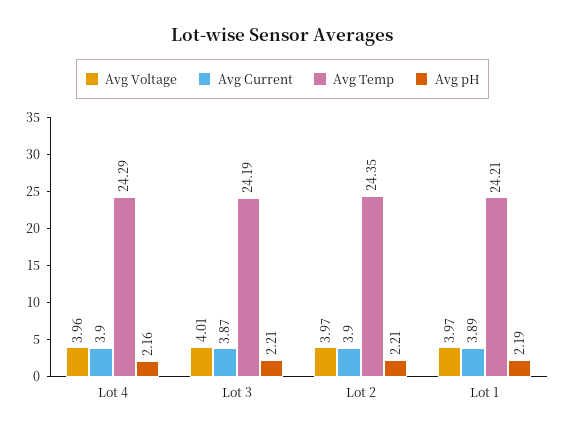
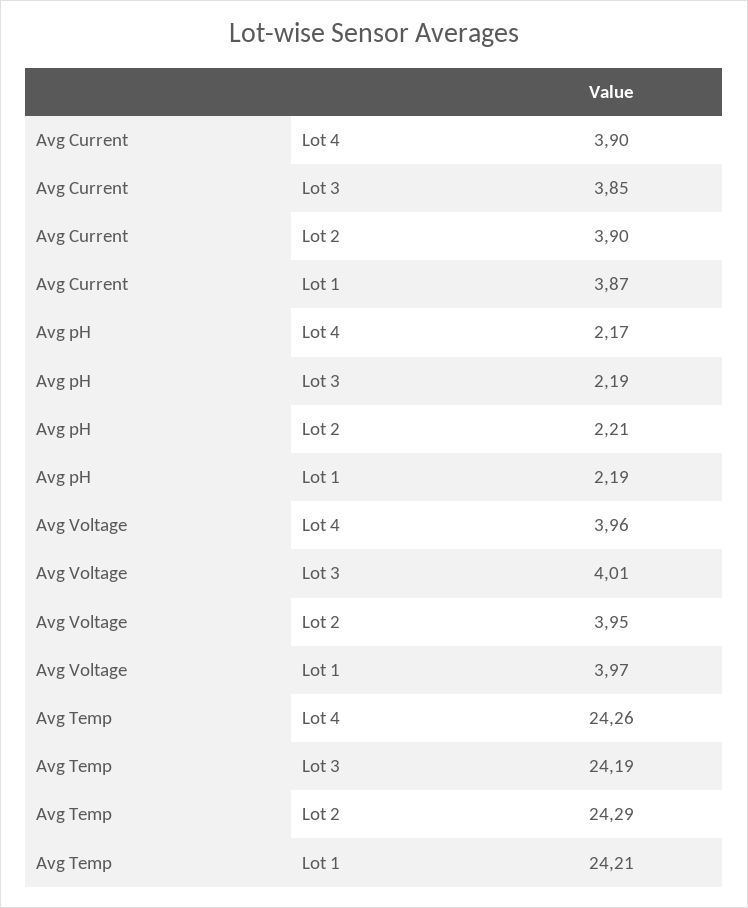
Avg Temp, Lot 4: 24.29 -> 24.26
Avg pH, Lot 4: 2.16 -> 2.17
Avg Current, Lot 3: 3.87 -> 3.85
Avg pH, Lot 3: 2.21 -> 2.19
Avg Voltage, Lot 2: 3.97 -> 3.95
Avg Temp, Lot 2: 24.35 -> 24.29
Avg Current, Lot 1: 3.89 -> 3.87

